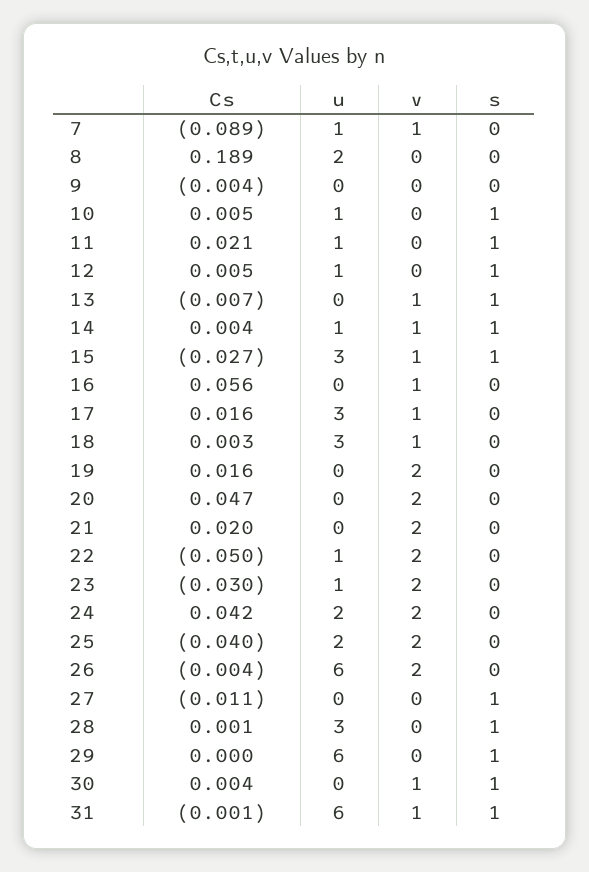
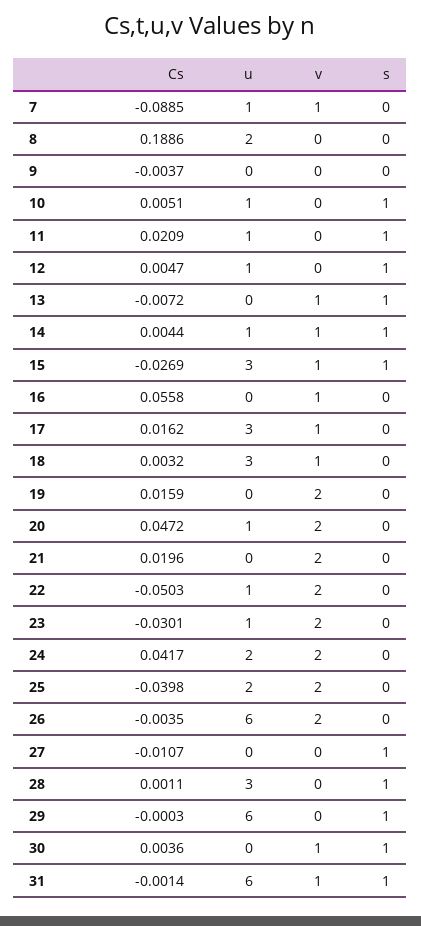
u, 20: 0 -> 1

